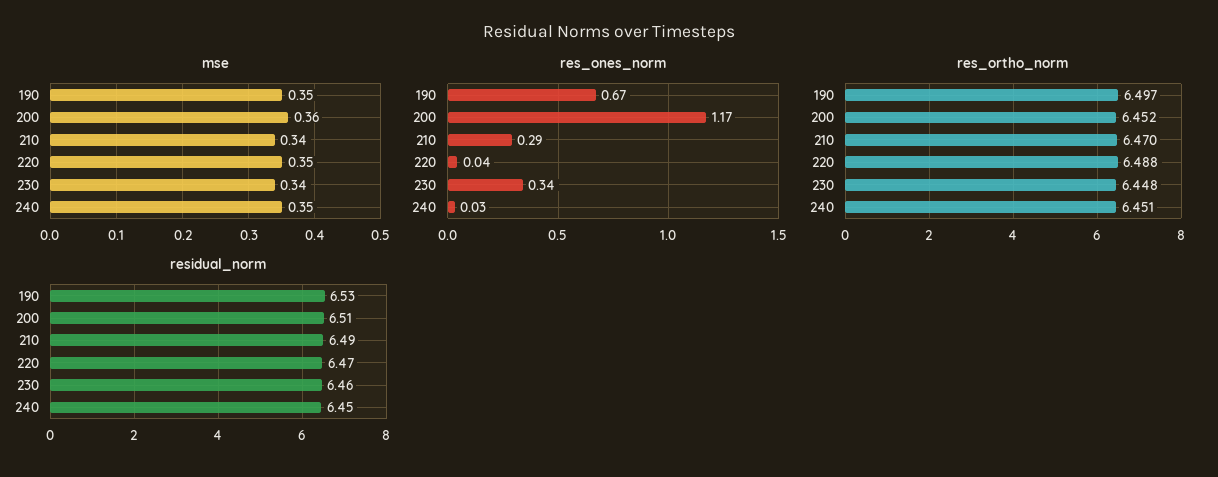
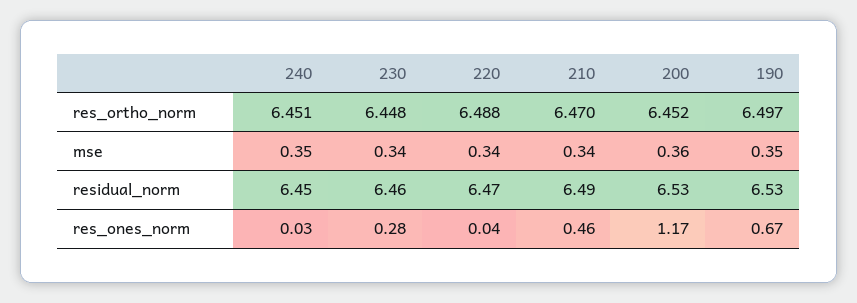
mse, 220: 0.35 -> 0.34
res_ones_norm, 210: 0.29 -> 0.46
res_ones_norm, 230: 0.34 -> 0.28
residual_norm, 200: 6.51 -> 6.53

